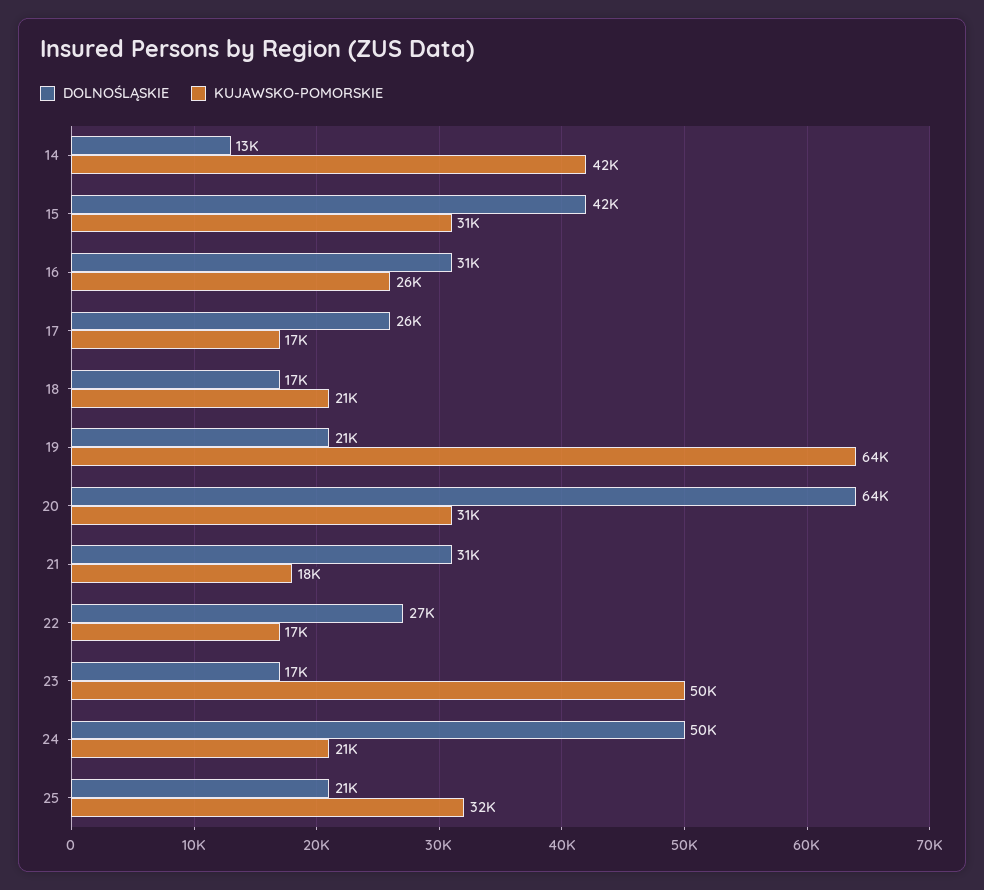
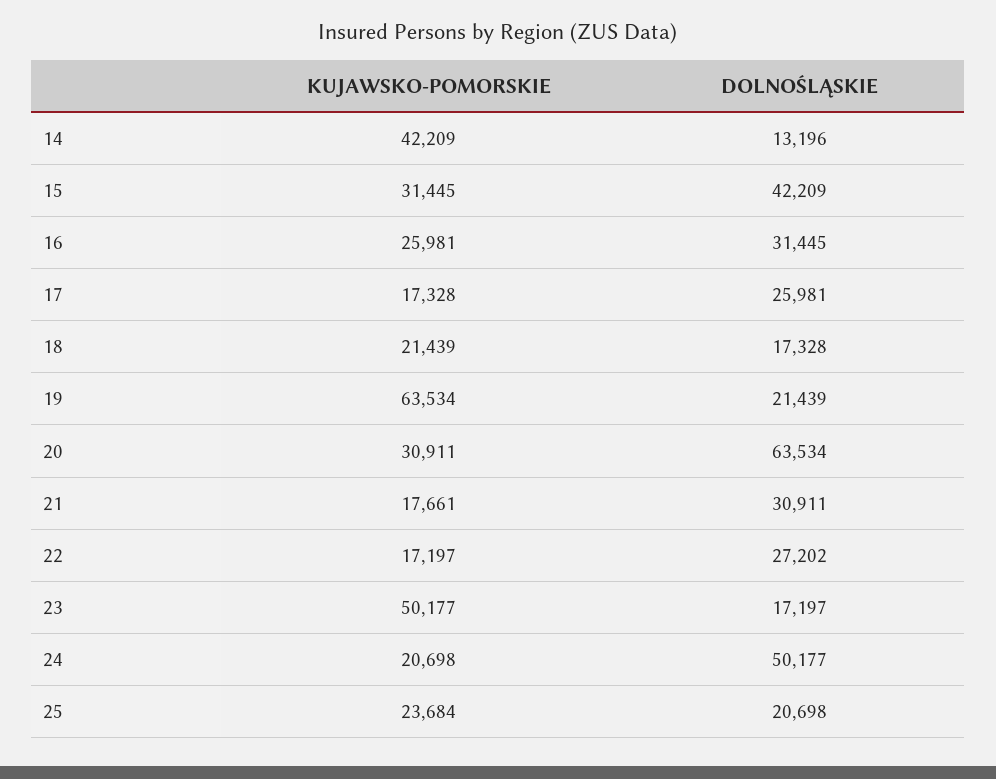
KUJAWSKO-POMORSKIE, 25: 32000 -> 23684

